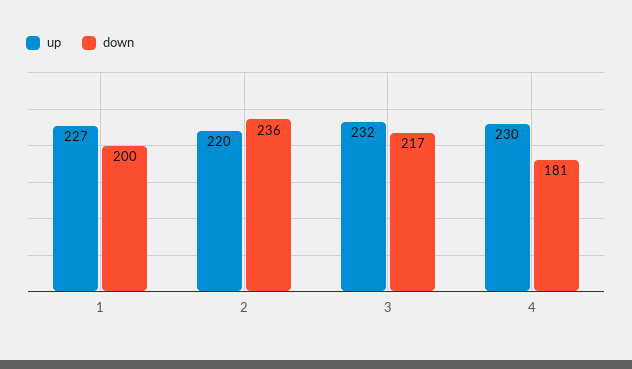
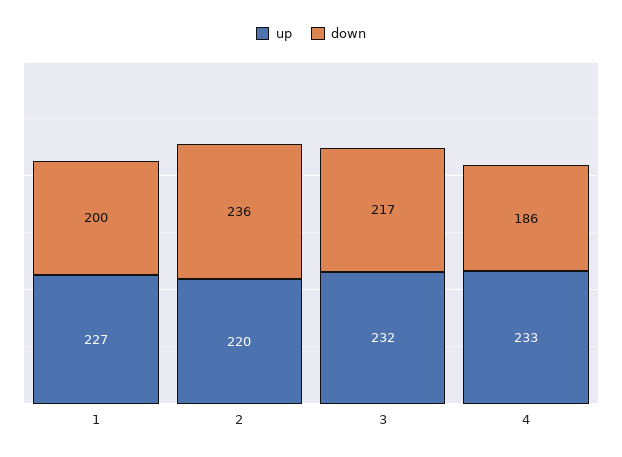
up, 4: 230 -> 233
down, 4: 181 -> 186

